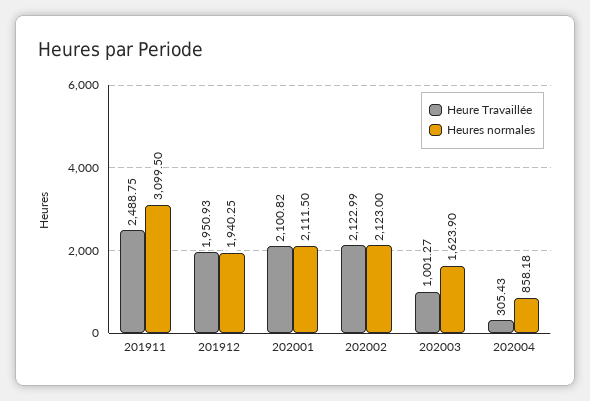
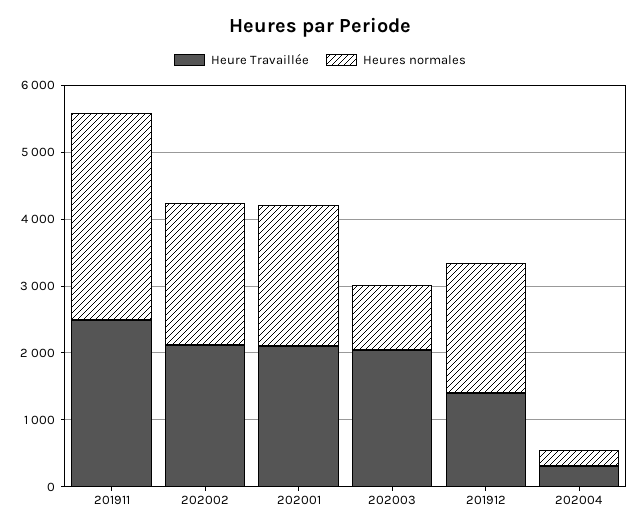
Heure Travaillée, 201912: 1950.93 -> 1400
Heure Travaillée, 202003: 1001.27 -> 2000
Heures normales, 202003: 1623.9 -> 1000
Heures normales, 202004: 858.18 -> 200

